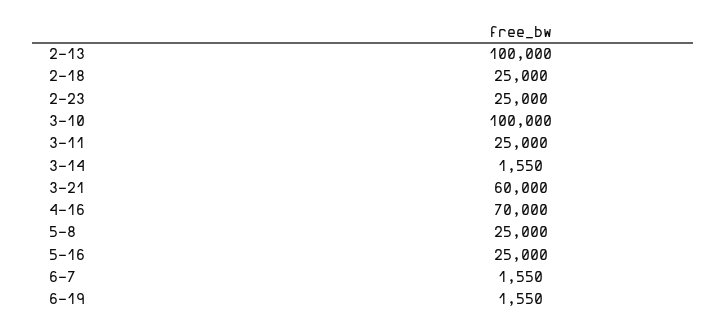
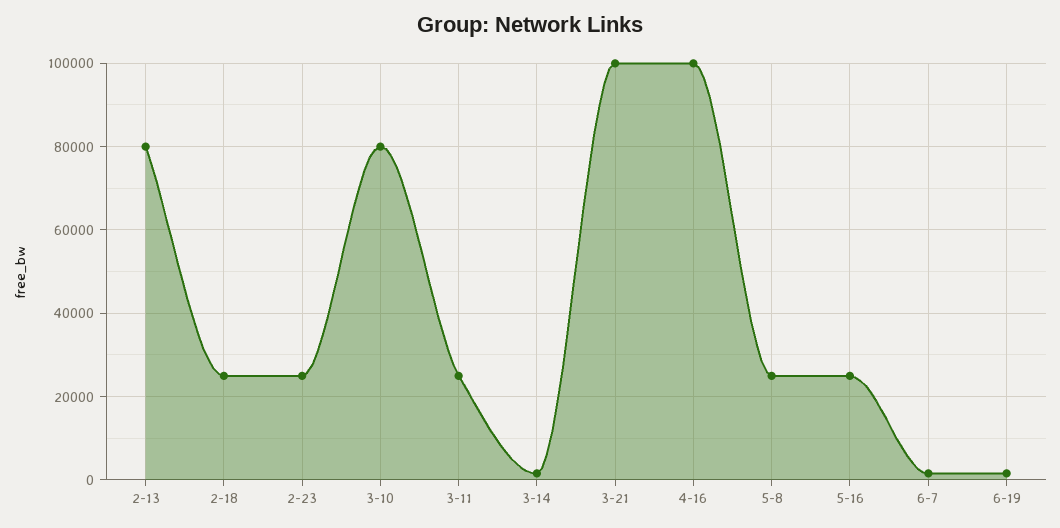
2-13: 100000 -> 80000
3-10: 100000 -> 80000
3-21: 60000 -> 100000
4-16: 70000 -> 100000

